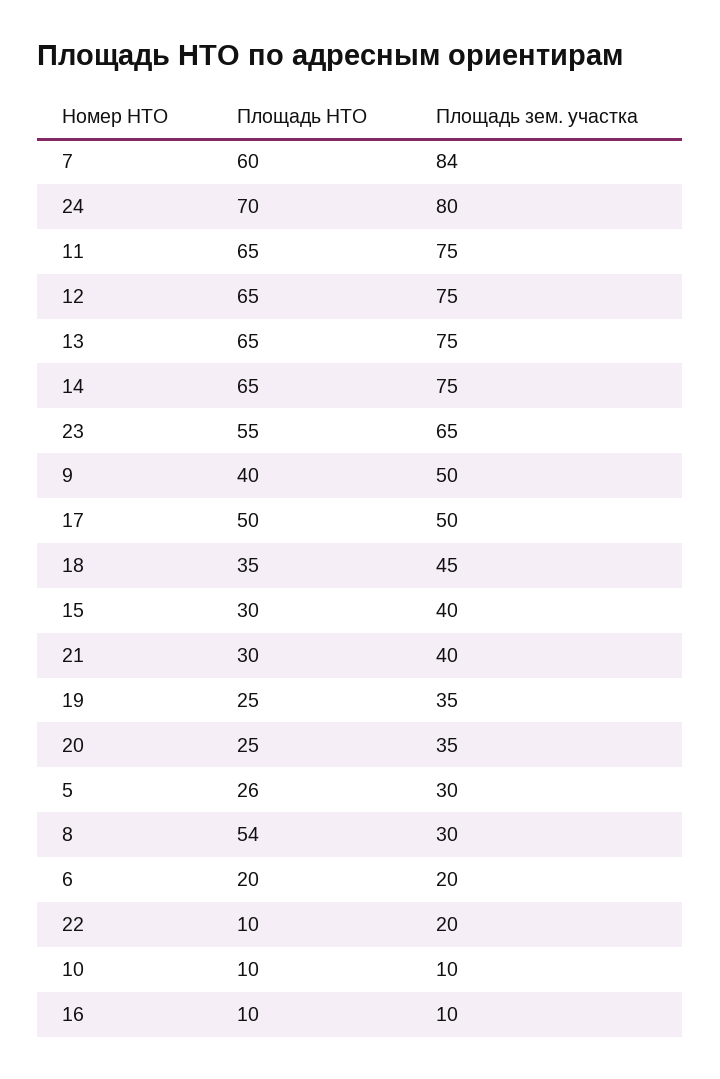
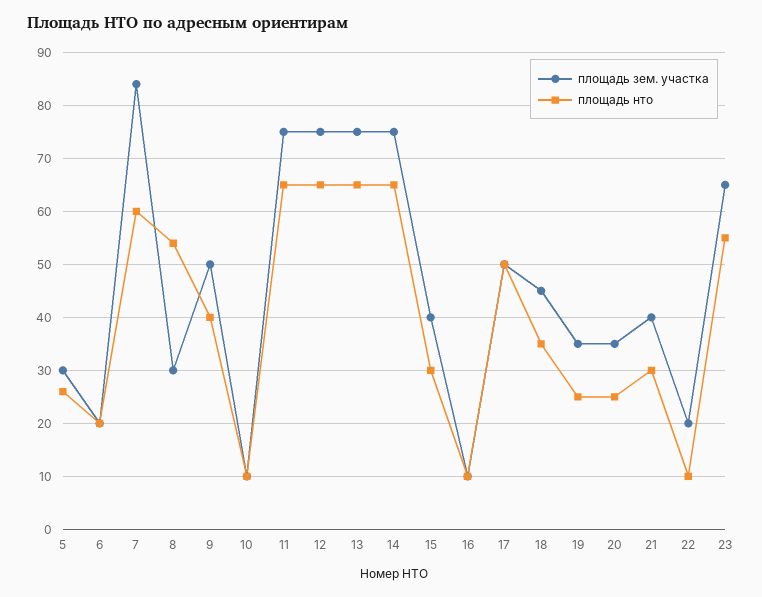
Площадь НТО, 24: 70 -> none
Площадь зем. участка, 24: 80 -> none

